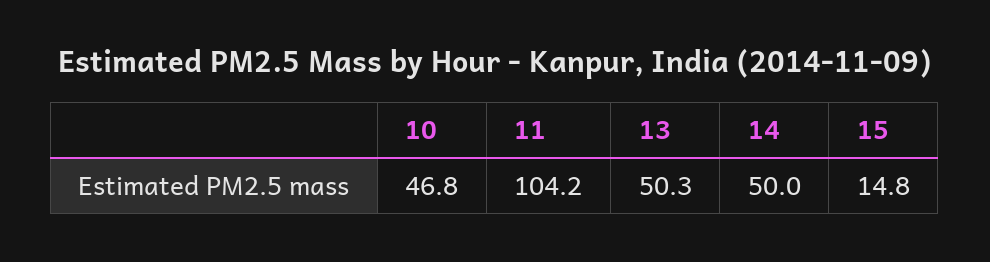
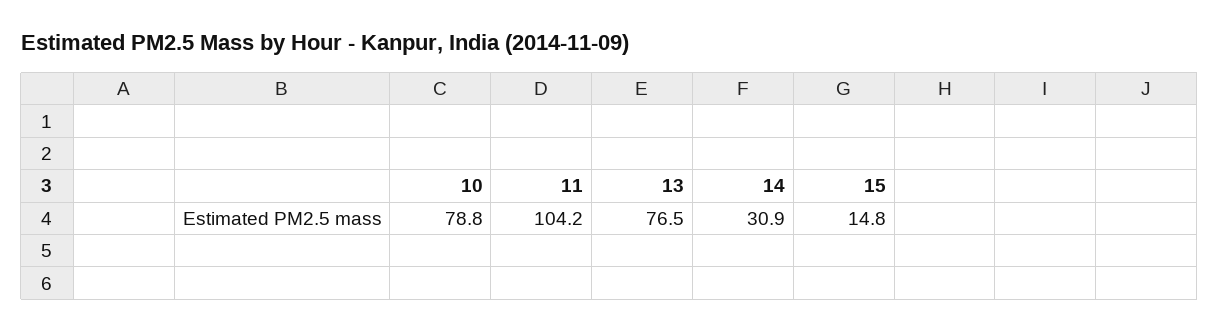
10: 46.8 -> 78.8
13: 50.3 -> 76.5
14: 50 -> 30.9

